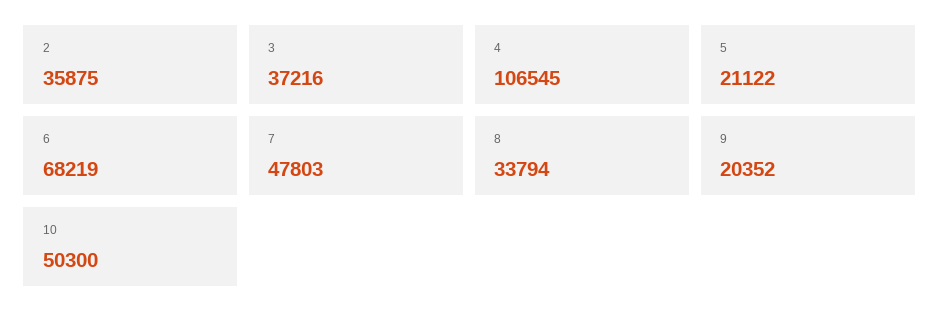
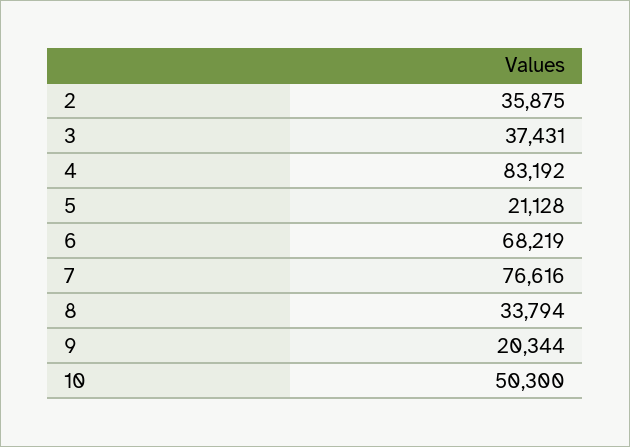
3: 37216 -> 37431
4: 106545 -> 83192
5: 21122 -> 21128
7: 47803 -> 76616
9: 20352 -> 20344

